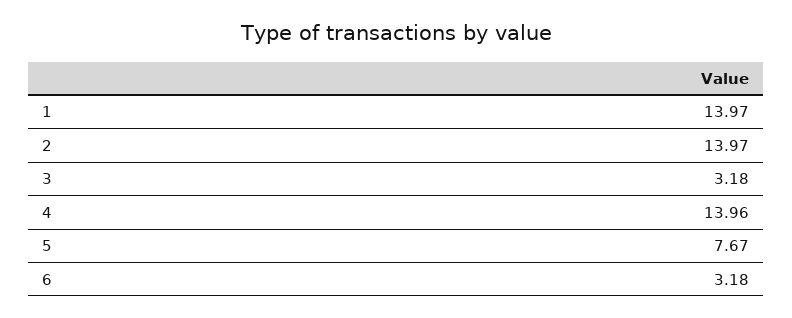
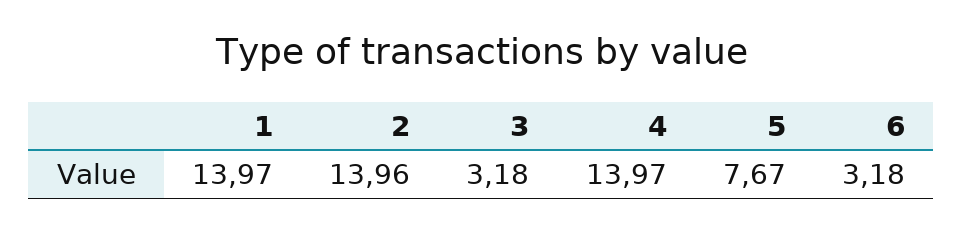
2: 13.97 -> 13.96
4: 13.96 -> 13.97

